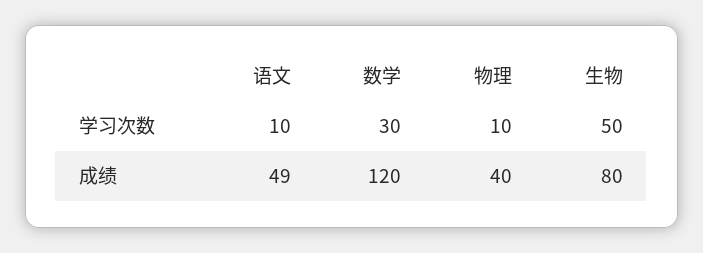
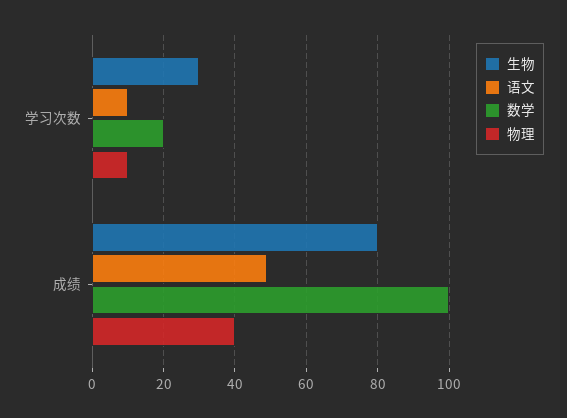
数学, 学习次数: 30 -> 20
生物, 学习次数: 50 -> 30
数学, 成绩: 120 -> 100

